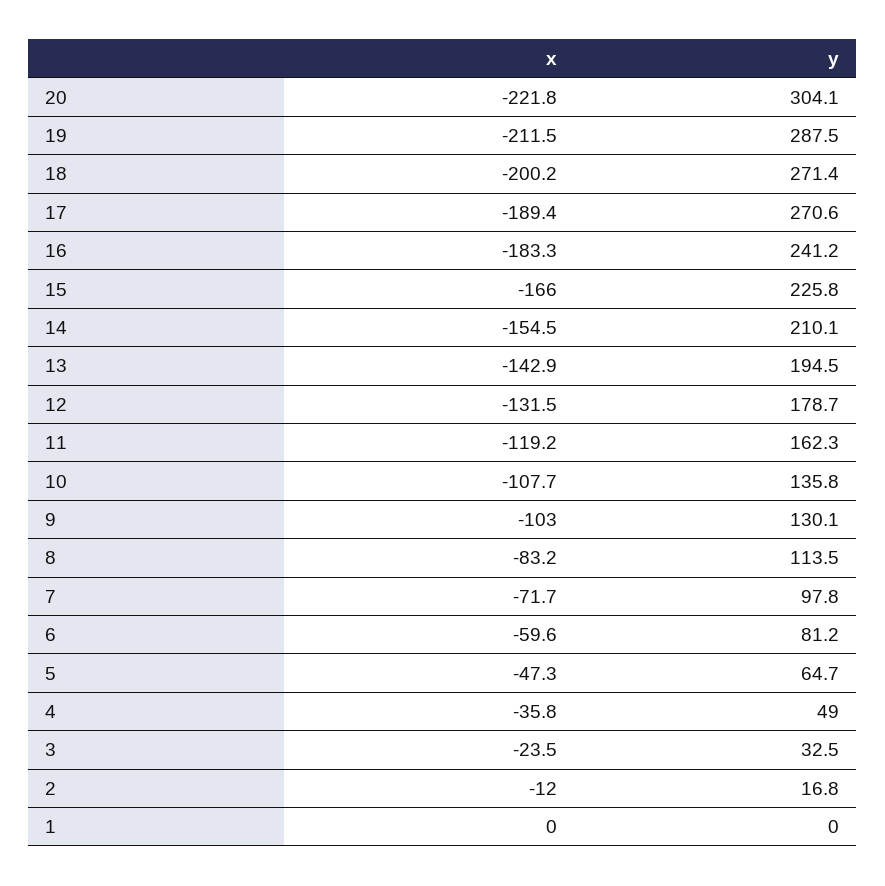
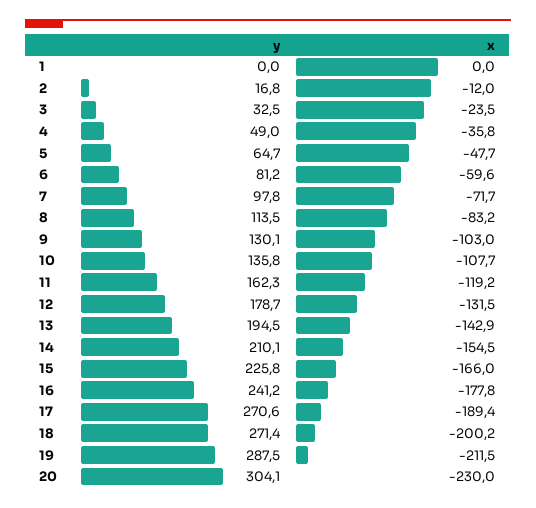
x, 20: -221.8 -> -230
x, 16: -183.3 -> -177.8
x, 5: -47.3 -> -47.7

